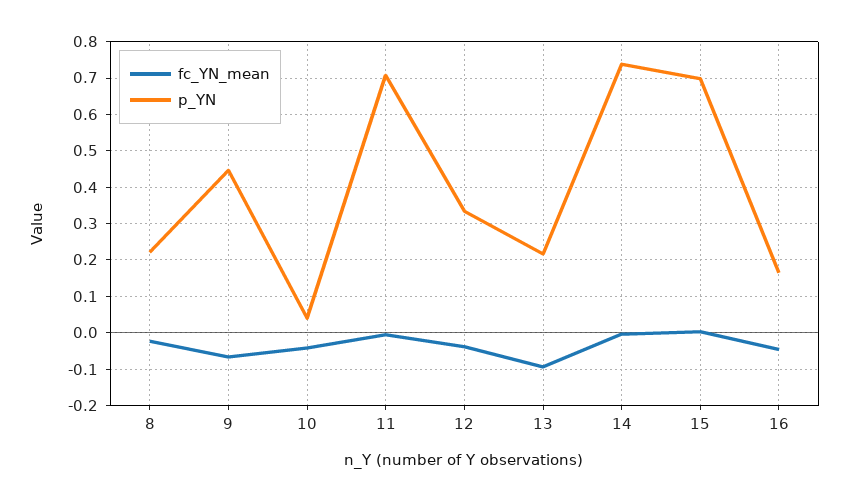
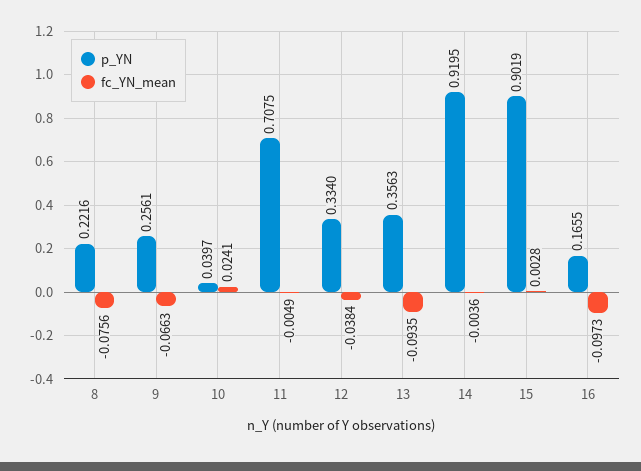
fc_YN_mean, 8: -0.02 -> -0.0756
p_YN, 9: 0.44 -> 0.2561
fc_YN_mean, 10: -0.04 -> 0.0241
p_YN, 13: 0.22 -> 0.3563
p_YN, 14: 0.74 -> 0.9195
p_YN, 15: 0.7 -> 0.9019
fc_YN_mean, 16: -0.04 -> -0.0973

